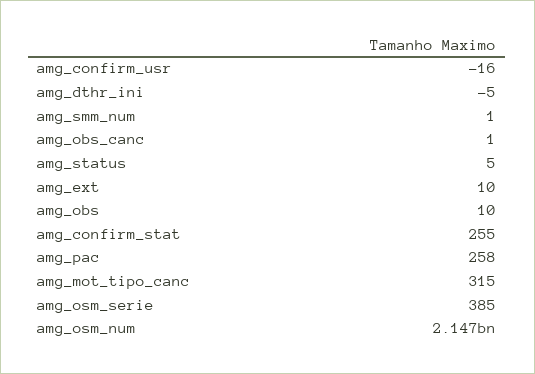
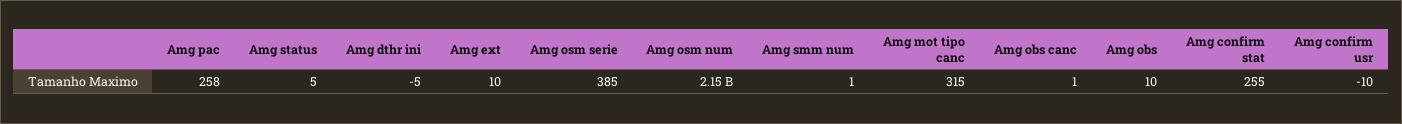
amg_confirm_usr: -16 -> -10

